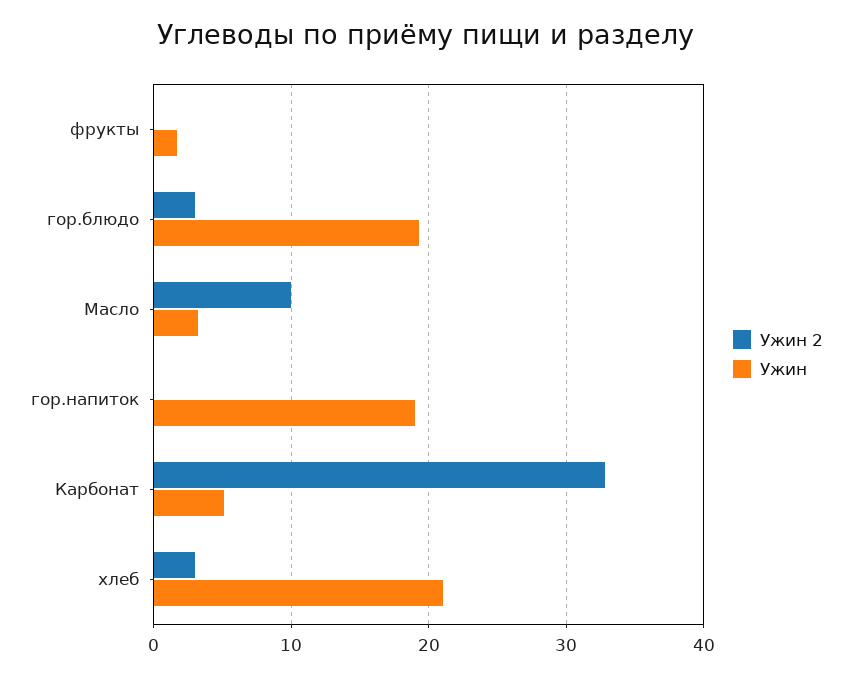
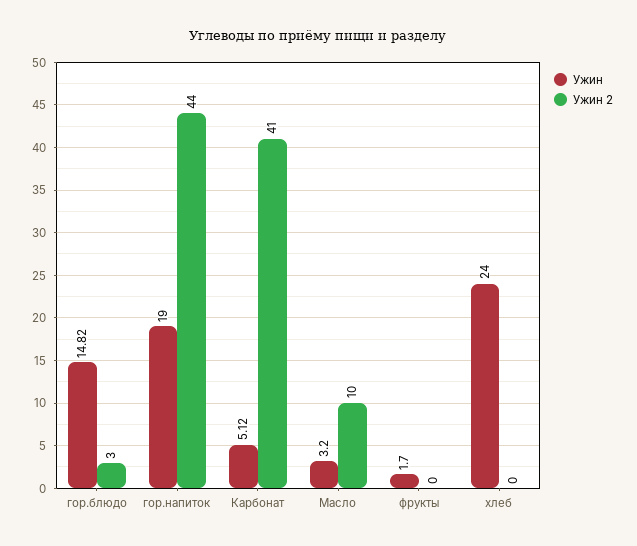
Ужин, гор.блюдо: 19 -> 14.82
Ужин 2, гор.напиток: 0 -> 44
Ужин 2, Карбонат: 33 -> 41
Ужин 2, хлеб: 3 -> 0
Ужин, хлеб: 21 -> 24

